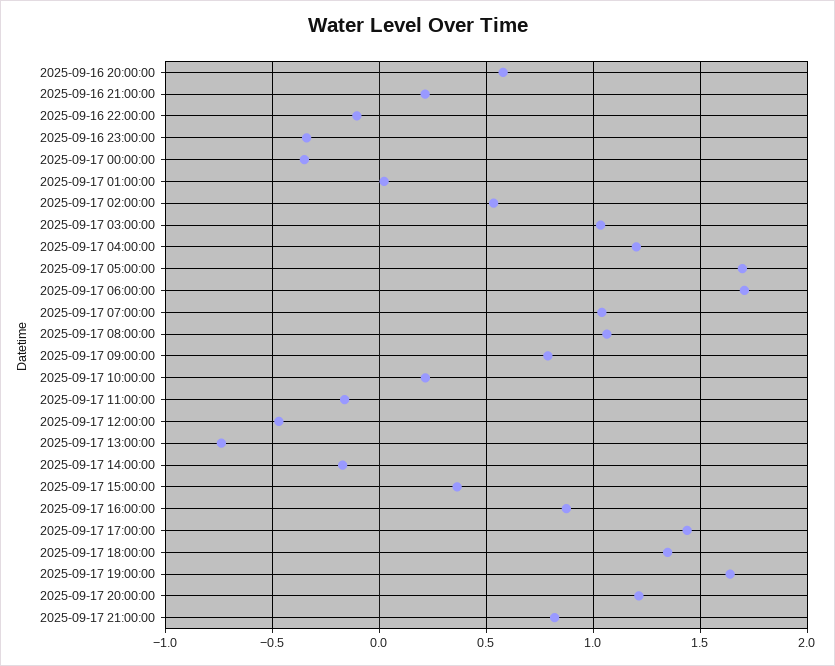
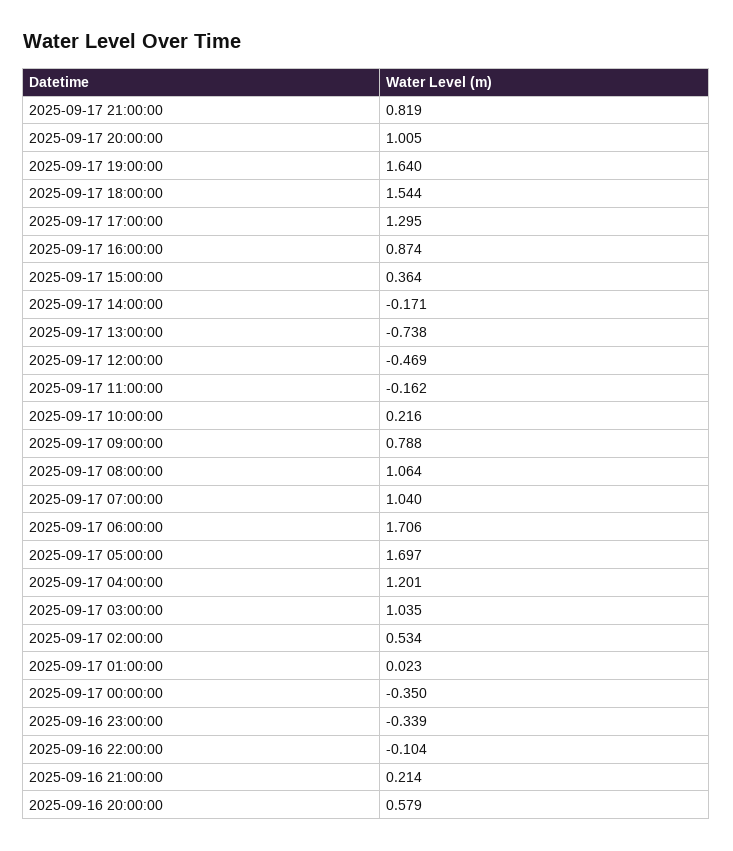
2025-09-17 17:00:00: 1.45 -> 1.295
2025-09-17 18:00:00: 1.35 -> 1.544
2025-09-17 20:00:00: 1.2 -> 1.005

